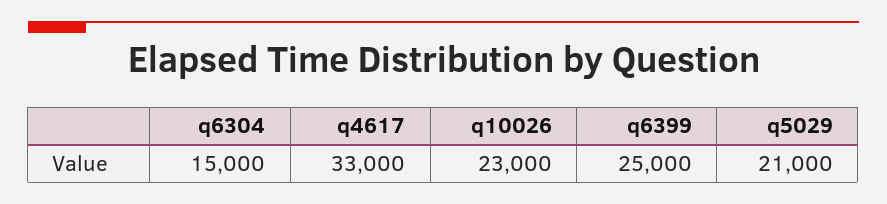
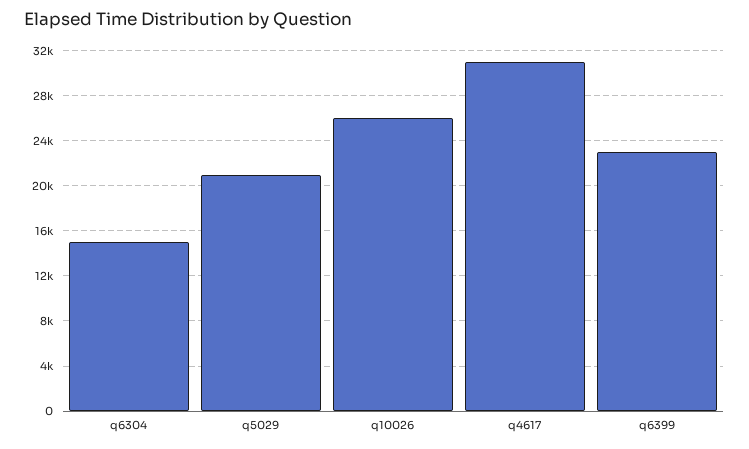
q4617: 33000 -> 31000
q10026: 23000 -> 26000
q6399: 25000 -> 23000

